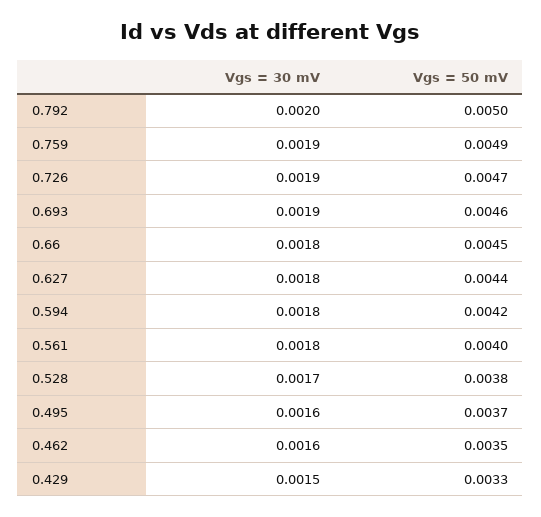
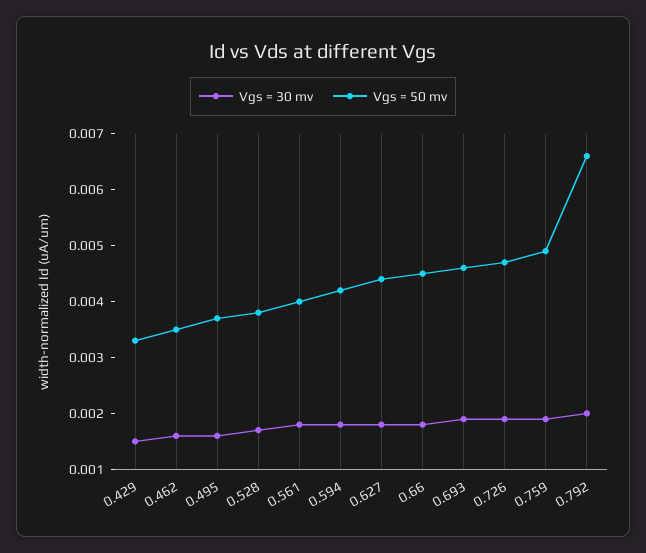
Vgs = 50 mV, 0.792: 0.005 -> 0.0065

